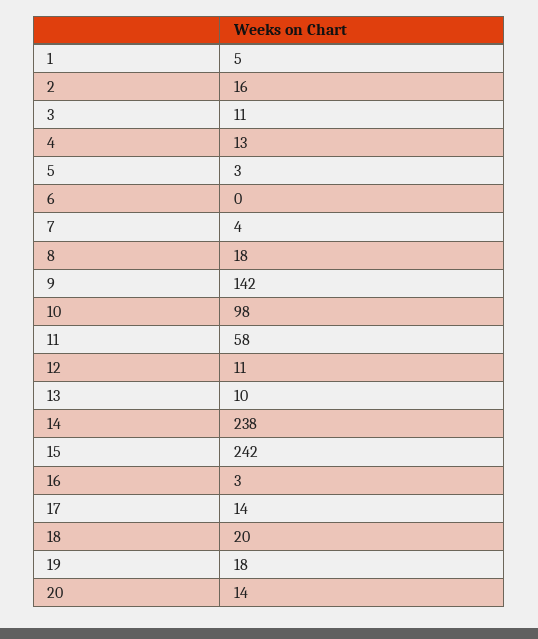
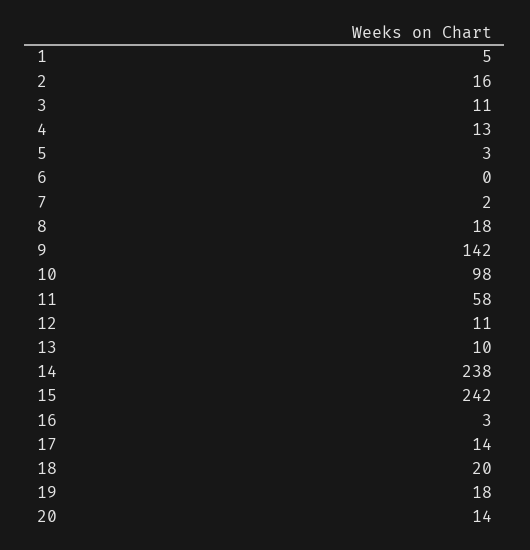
7: 4 -> 2

